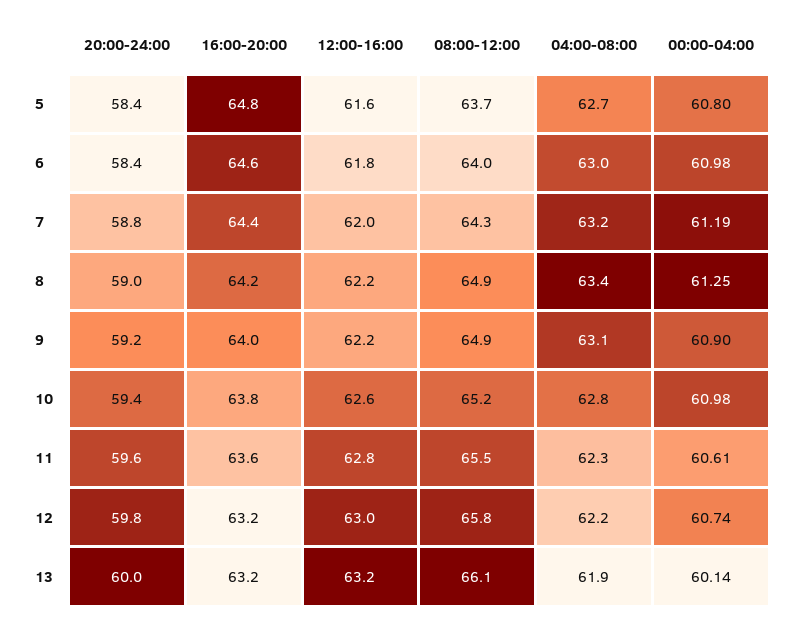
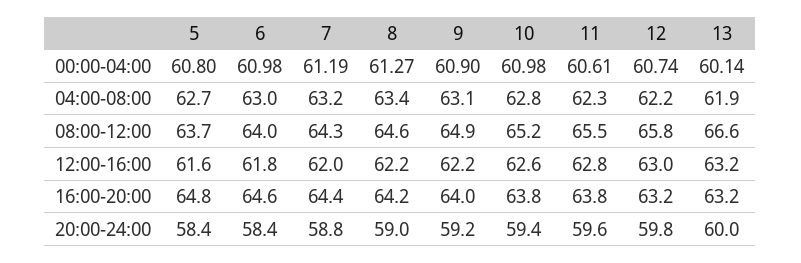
08:00-12:00, 8: 64.9 -> 64.6
00:00-04:00, 8: 61.25 -> 61.27
16:00-20:00, 11: 63.6 -> 63.8
08:00-12:00, 13: 66.1 -> 66.6

